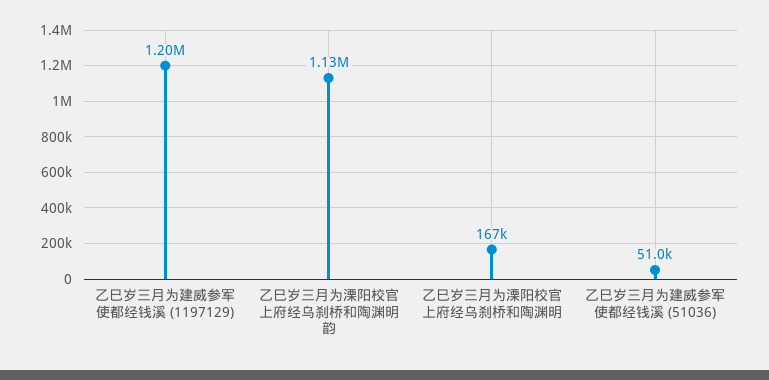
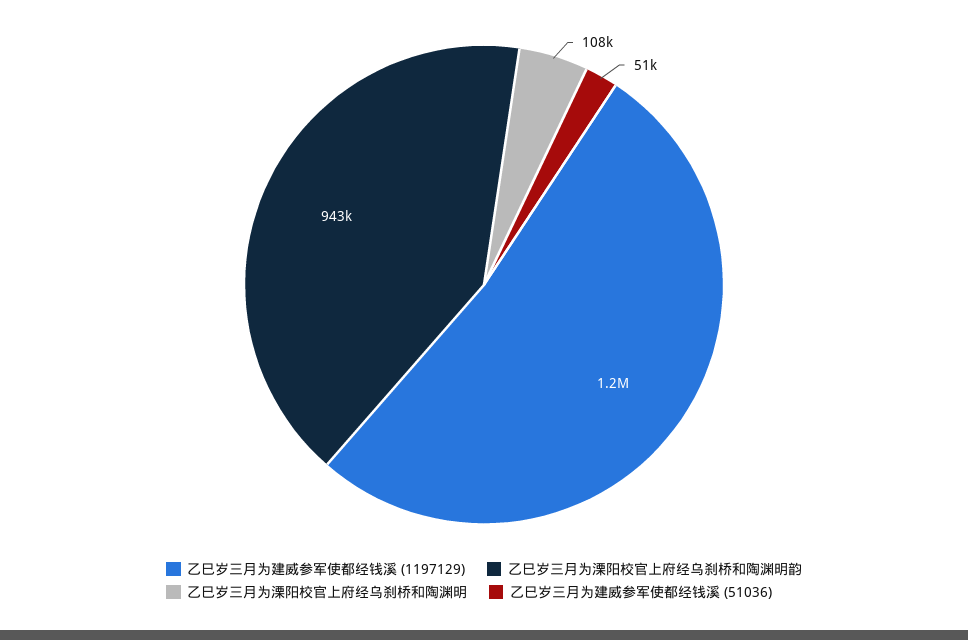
乙巳岁三月为溧阳校官上府经乌刹桥和陶渊明韵: 1130000 -> 943000
乙巳岁三月为溧阳校官上府经乌刹桥和陶渊明: 167000 -> 108000

